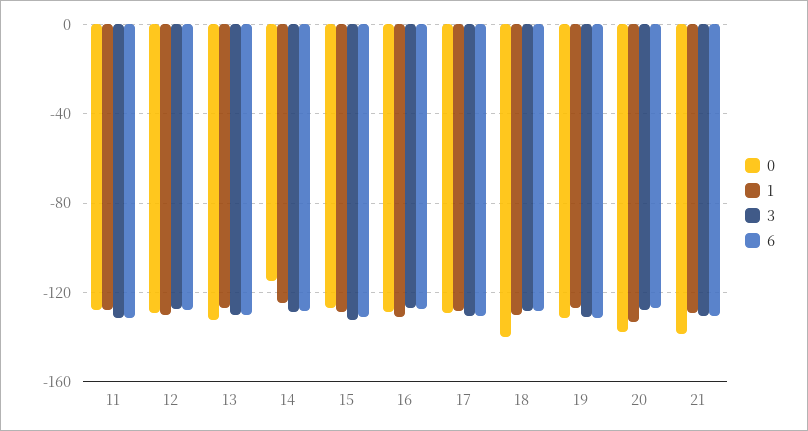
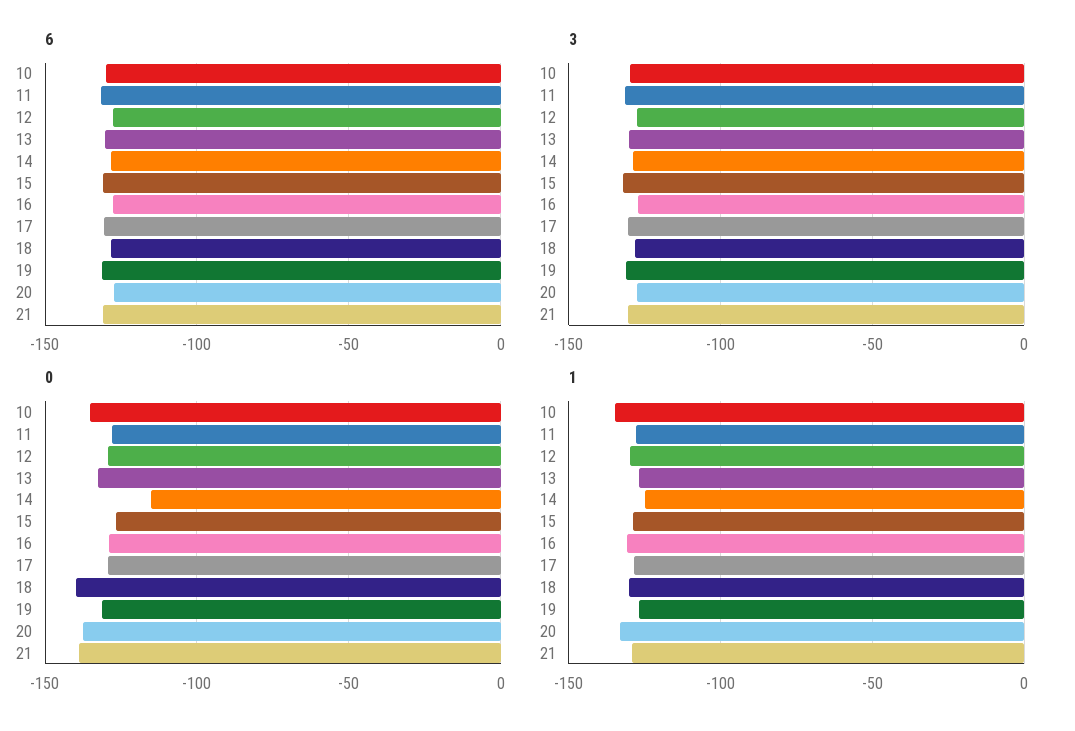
6, 10: none -> -130
3, 10: none -> -130
0, 10: none -> -135
1, 10: none -> -135

